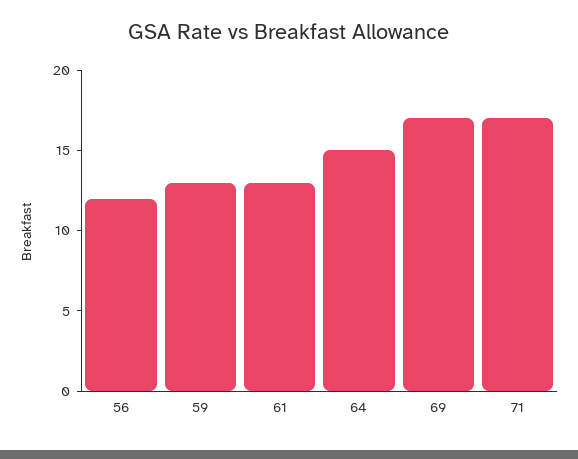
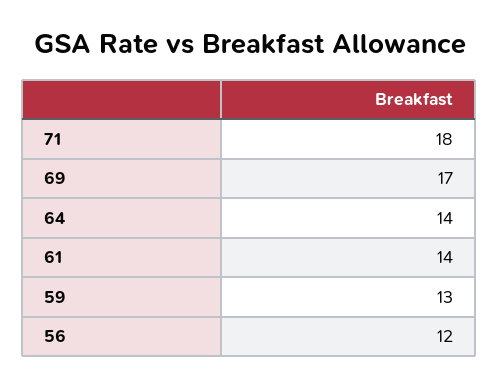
61: 13 -> 14
64: 15 -> 14
71: 17 -> 18

